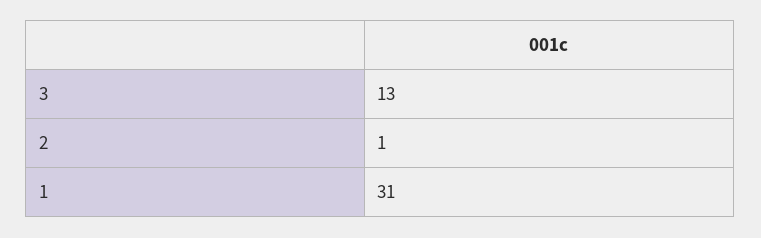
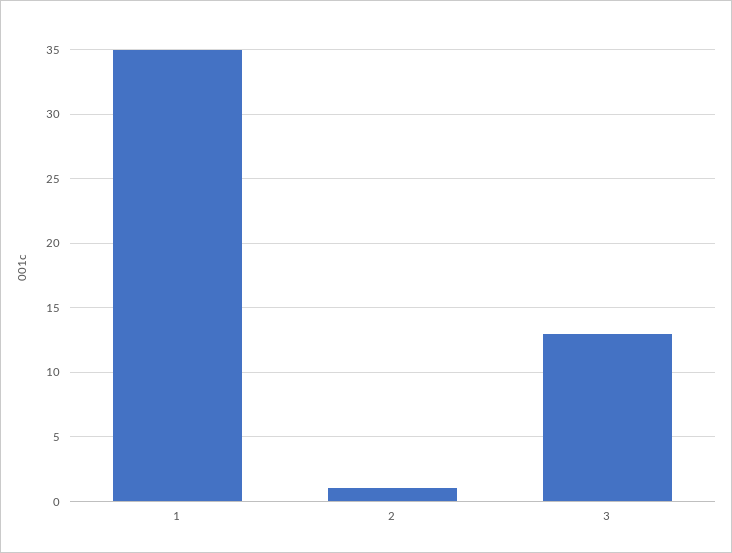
1: 31 -> 35

